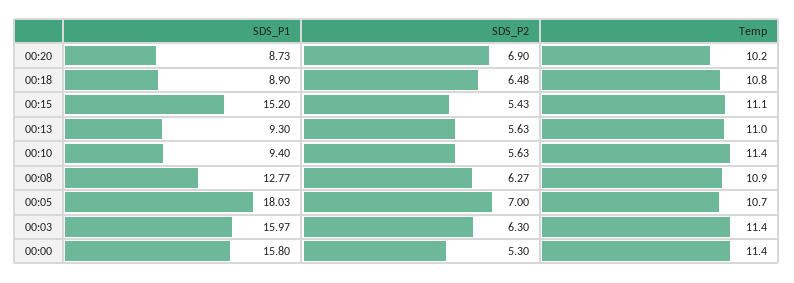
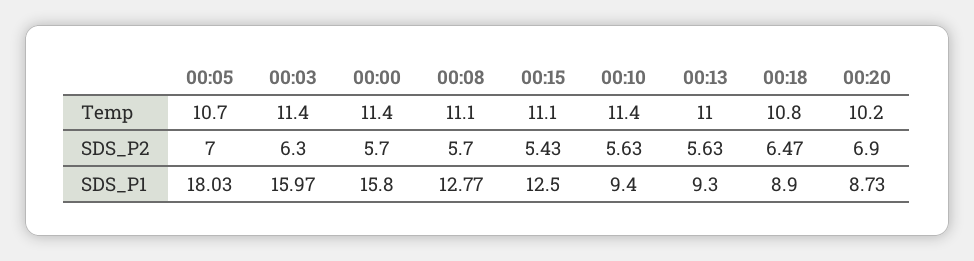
SDS_P2, 00:18: 6.48 -> 6.47
SDS_P1, 00:15: 15.2 -> 12.5
SDS_P2, 00:08: 6.27 -> 5.7
Temp, 00:08: 10.9 -> 11.1
SDS_P2, 00:00: 5.3 -> 5.7

